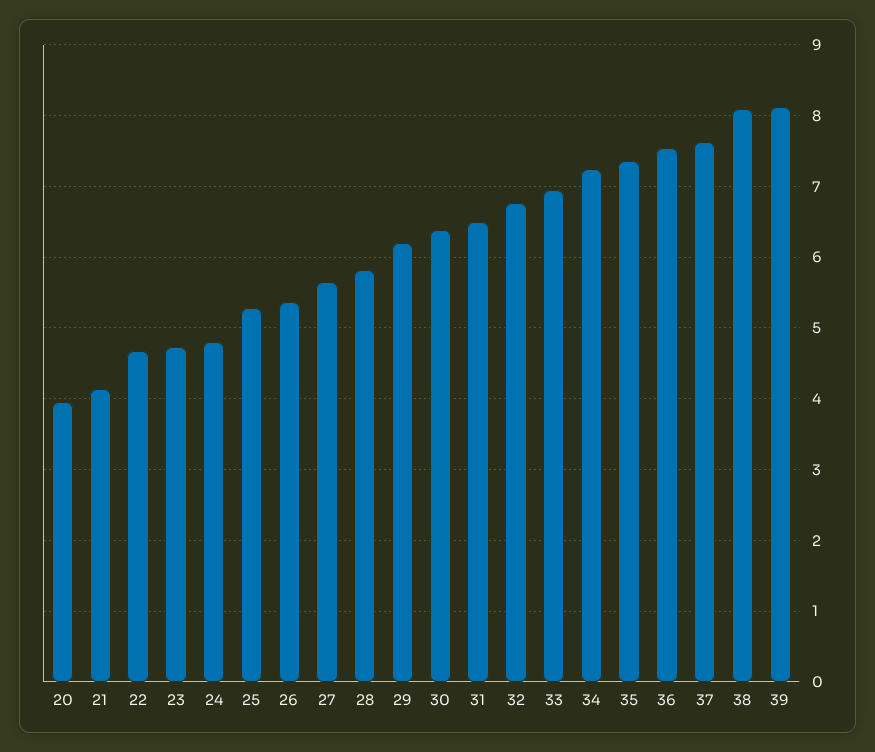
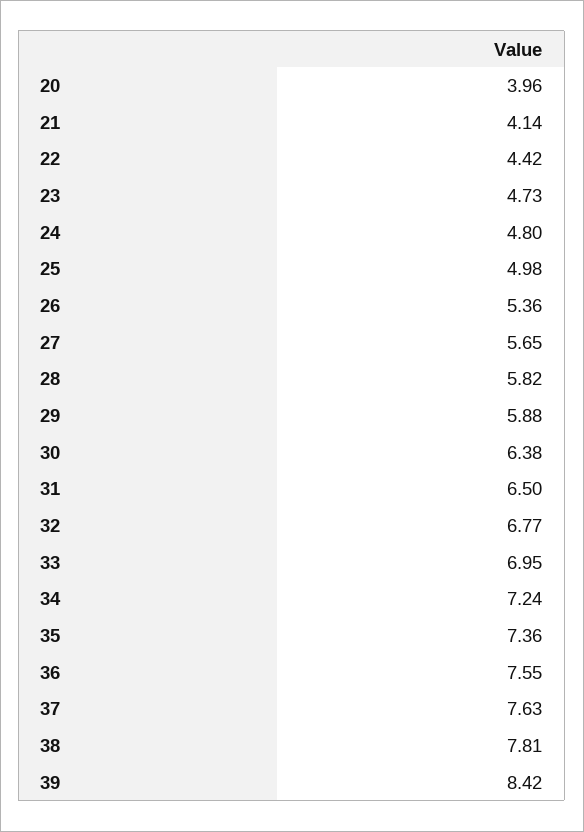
22: 4.7 -> 4.42
25: 5.3 -> 4.98
29: 6.2 -> 5.88
38: 8.1 -> 7.81
39: 8.1 -> 8.42

